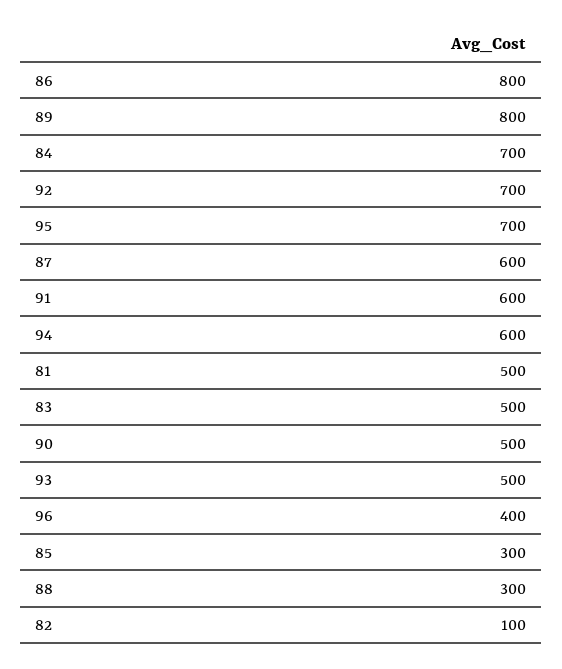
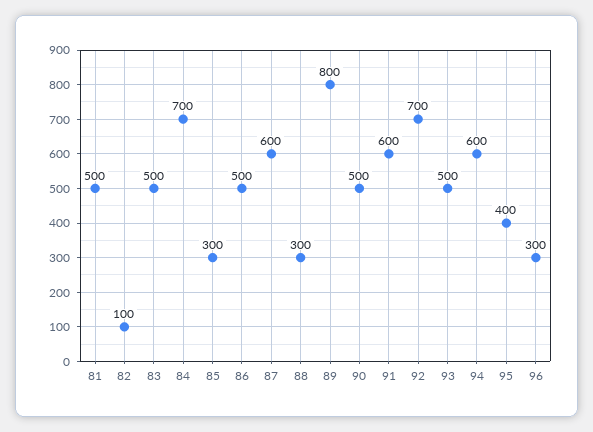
86: 800 -> 500
95: 700 -> 400
96: 400 -> 300

